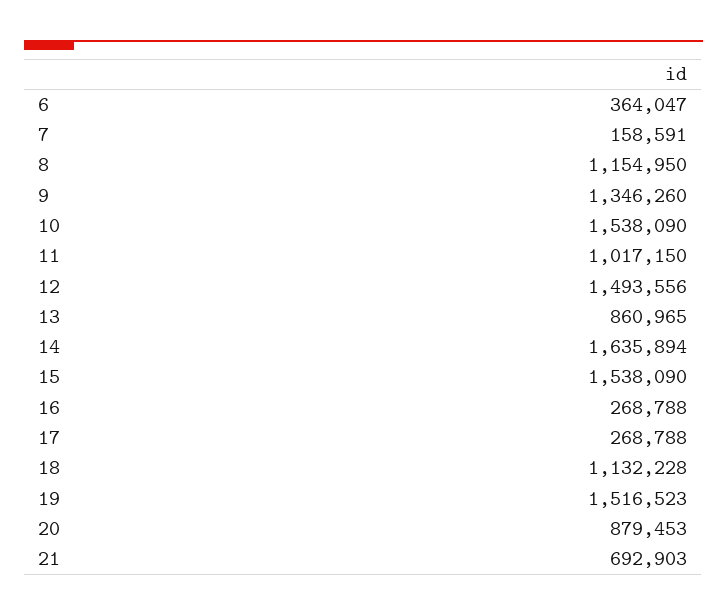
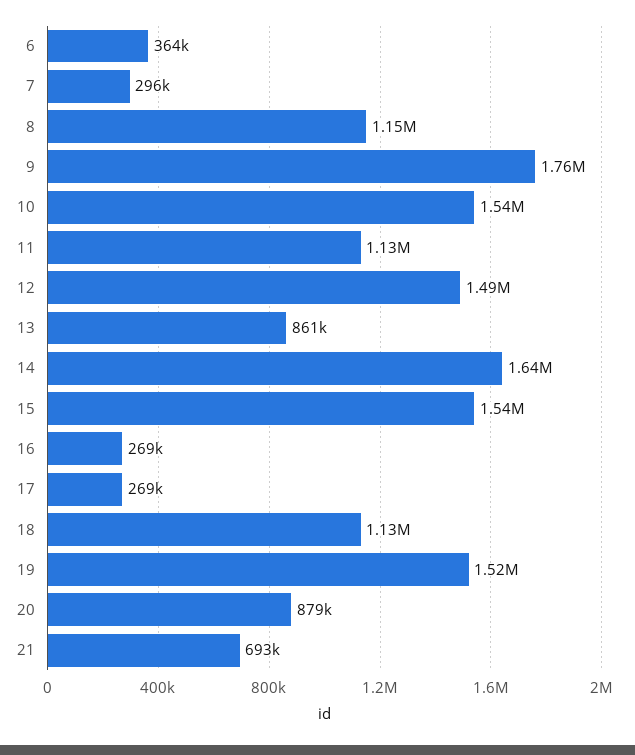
7: 158591 -> 296000
9: 1346260 -> 1760000
11: 1017150 -> 1130000

